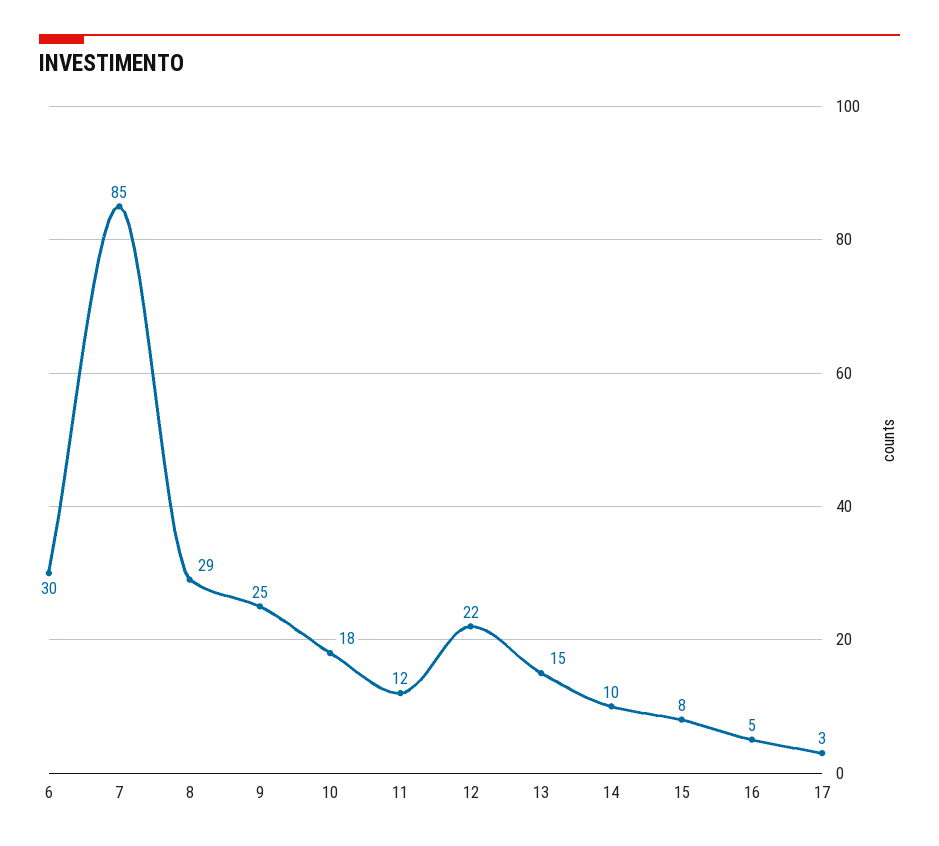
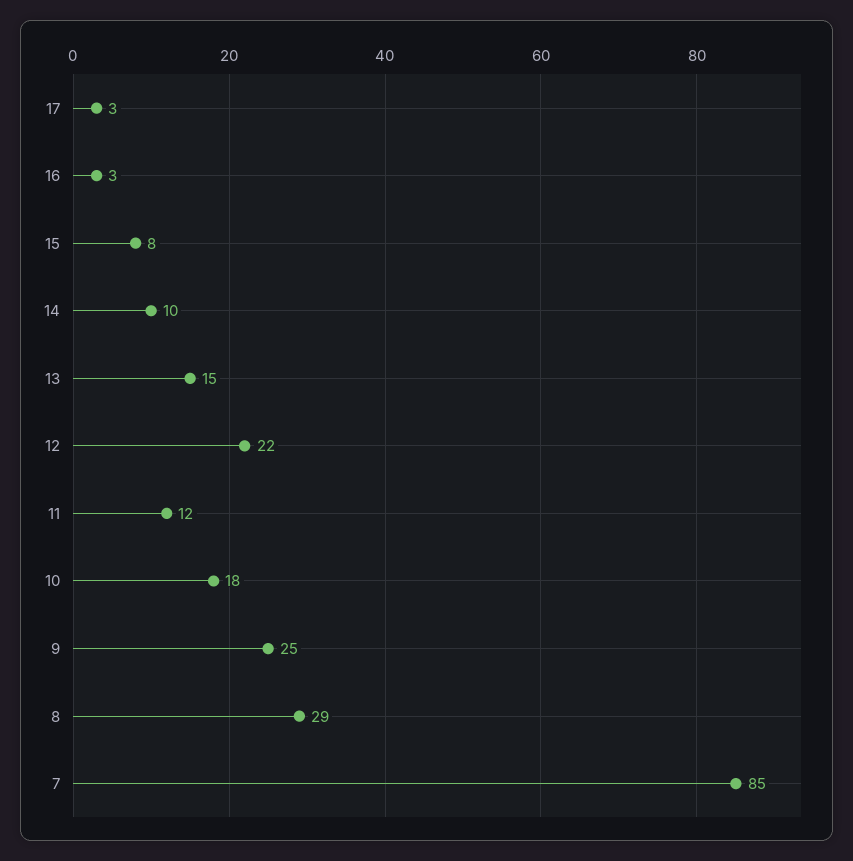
6: 30 -> none
16: 5 -> 3

